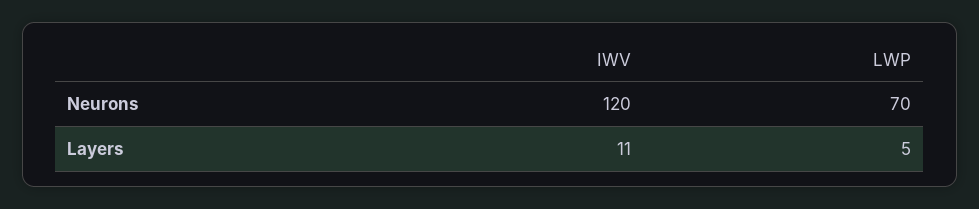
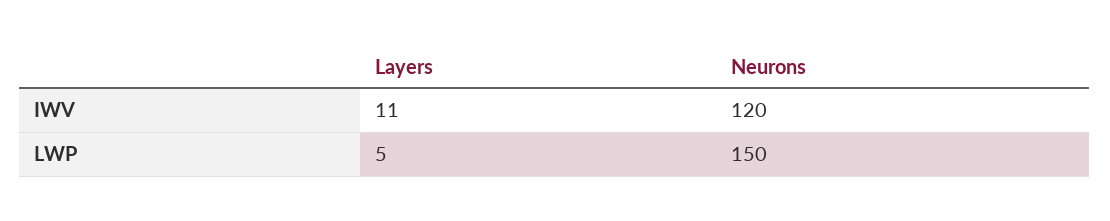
LWP, Neurons: 70 -> 150

